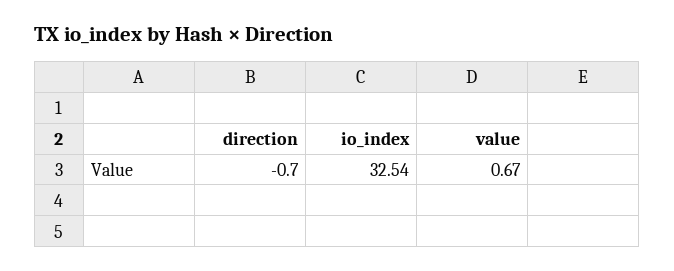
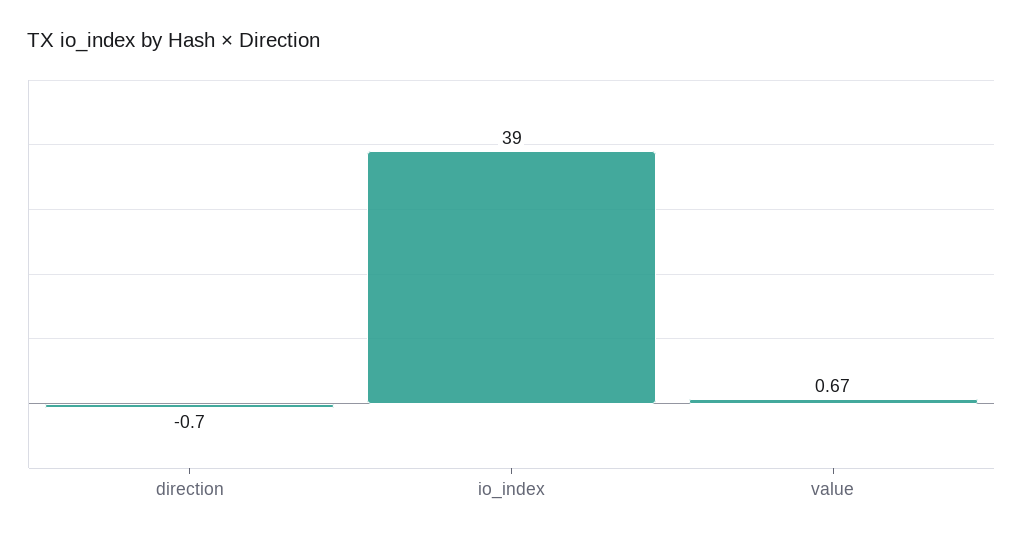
io_index: 32.54 -> 39

